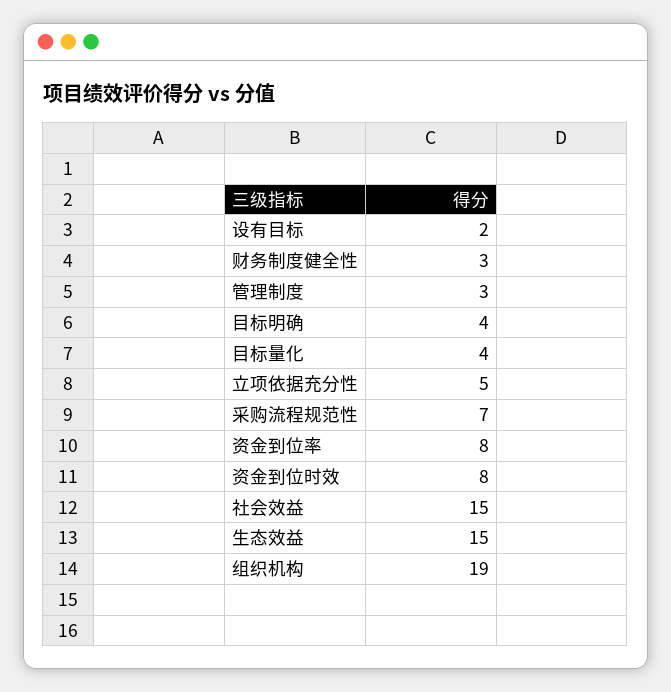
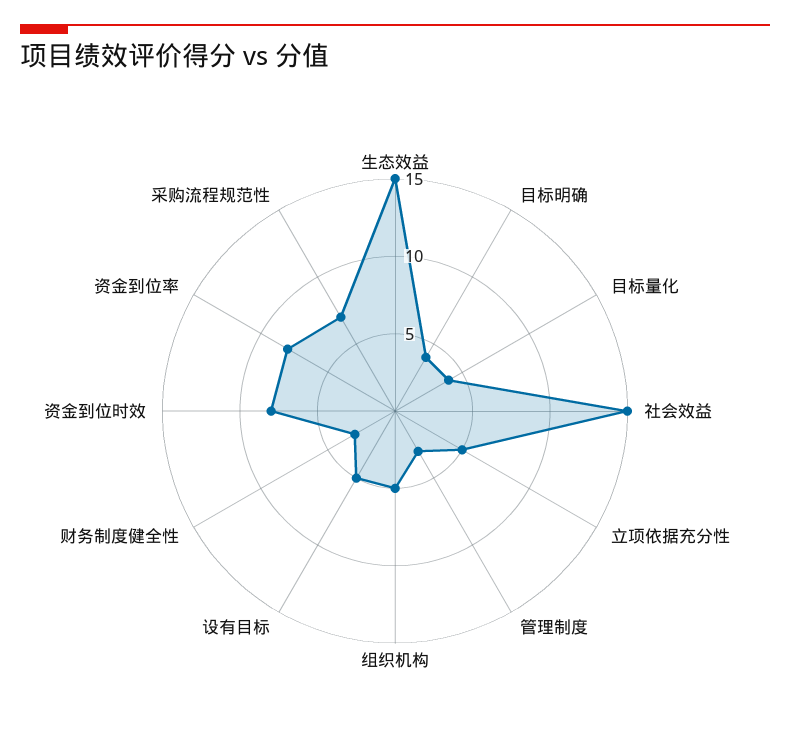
设有目标: 2 -> 5
组织机构: 19 -> 5

